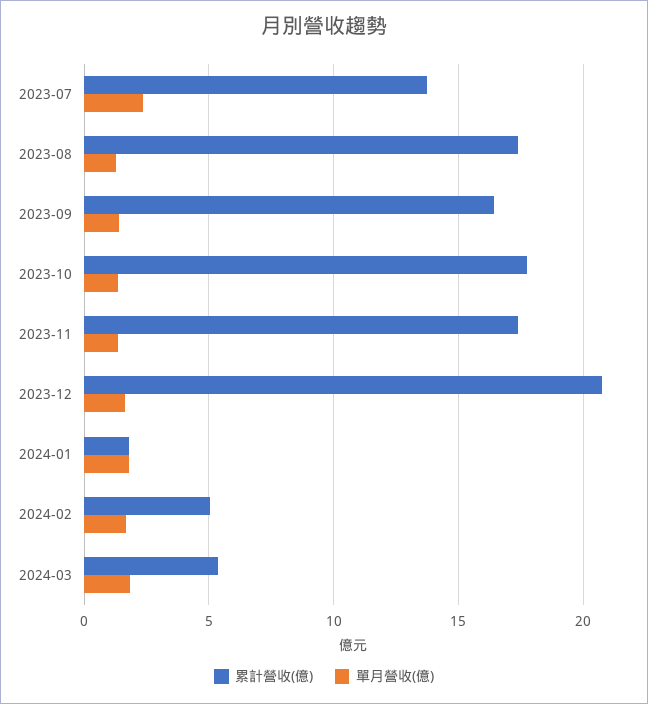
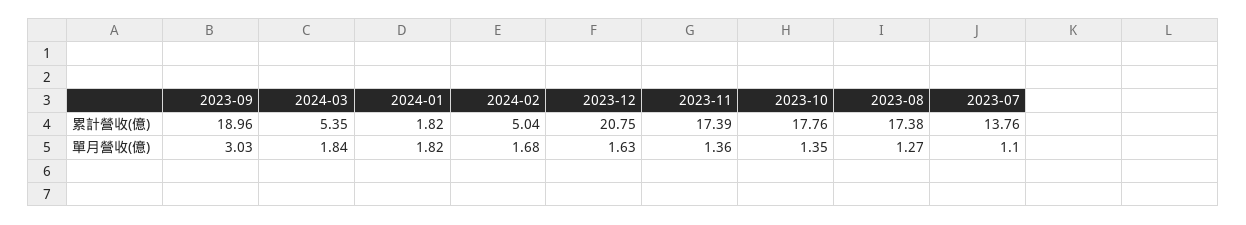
單月營收(億), 2023-07: 2.5 -> 1.1
累計營收(億), 2023-09: 16.5 -> 18.96
單月營收(億), 2023-09: 1.5 -> 3.03

